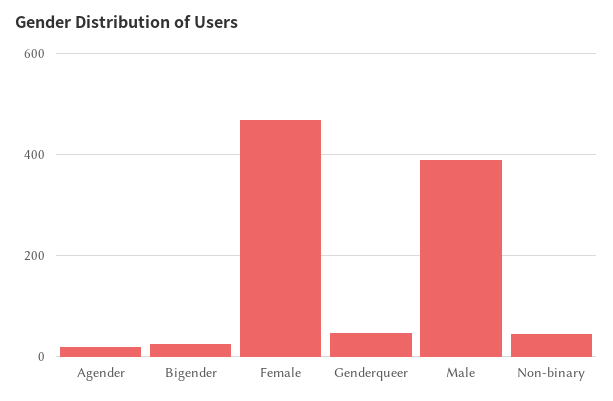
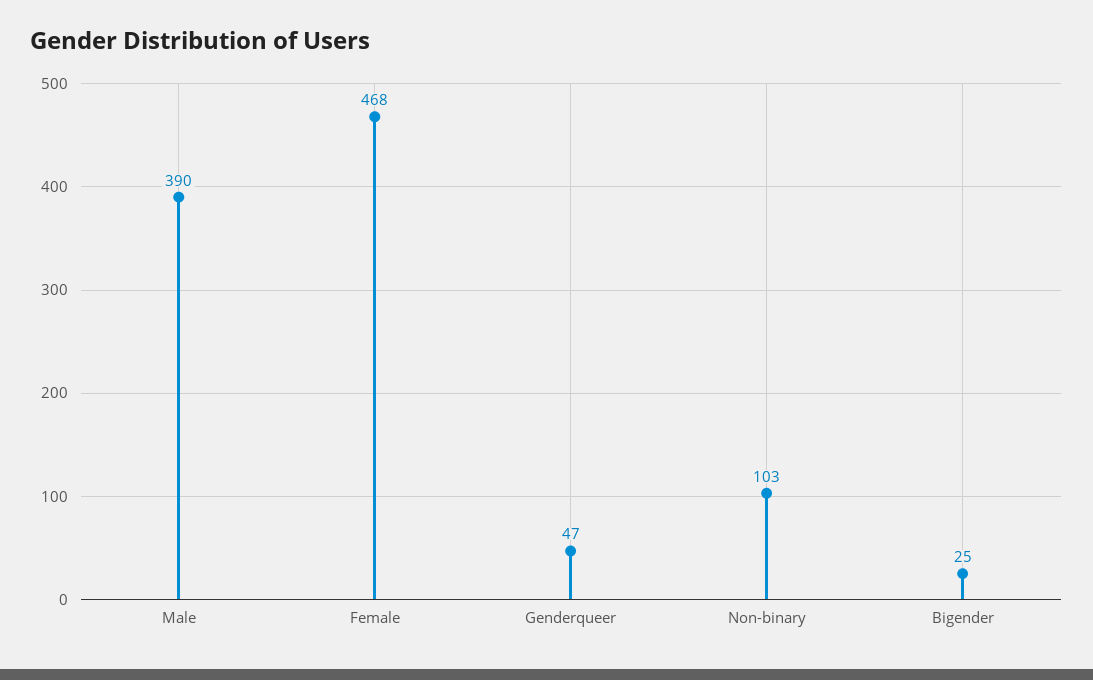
Agender: 20 -> none
Non-binary: 40 -> 103

